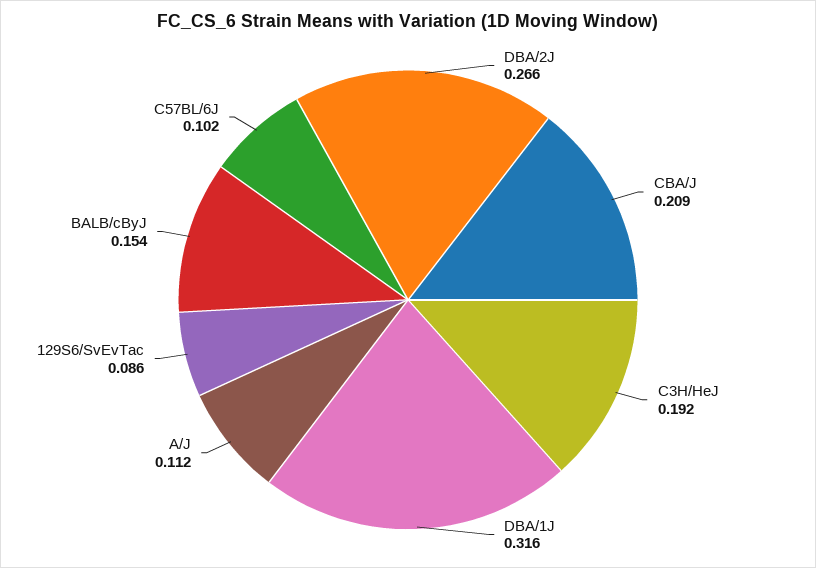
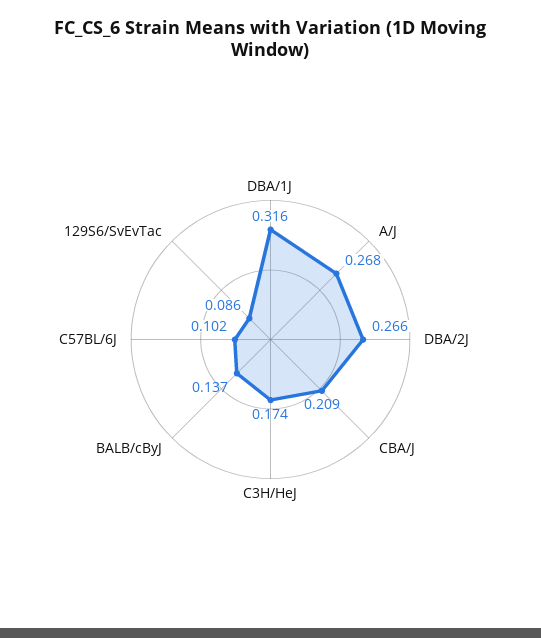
C3H/HeJ: 0.192 -> 0.174
A/J: 0.112 -> 0.268
BALB/cByJ: 0.154 -> 0.137

